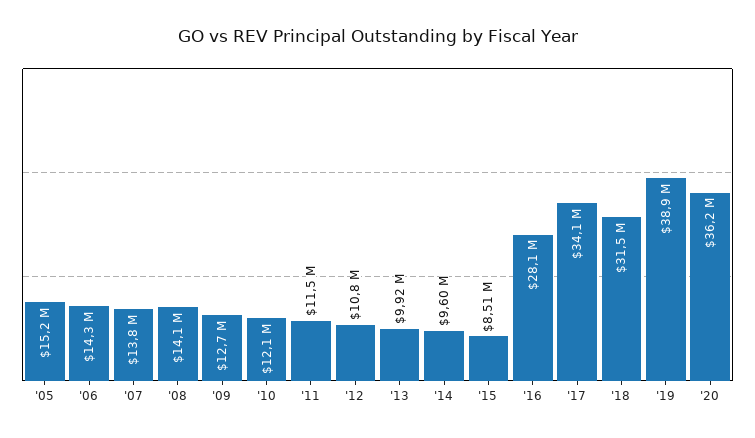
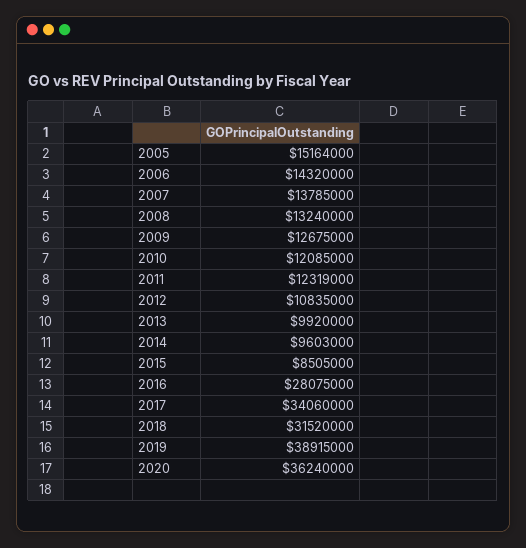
'08: 14100000 -> 13240000
'11: 11500000 -> 12319000

